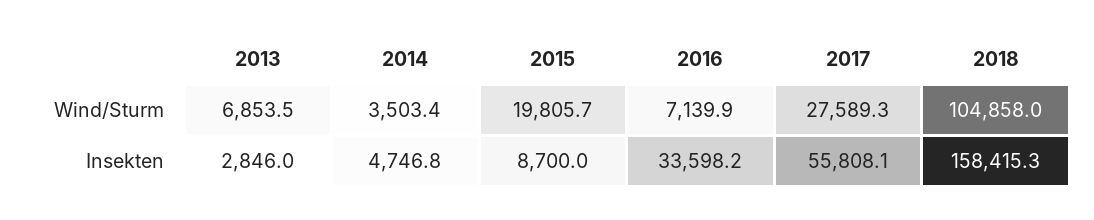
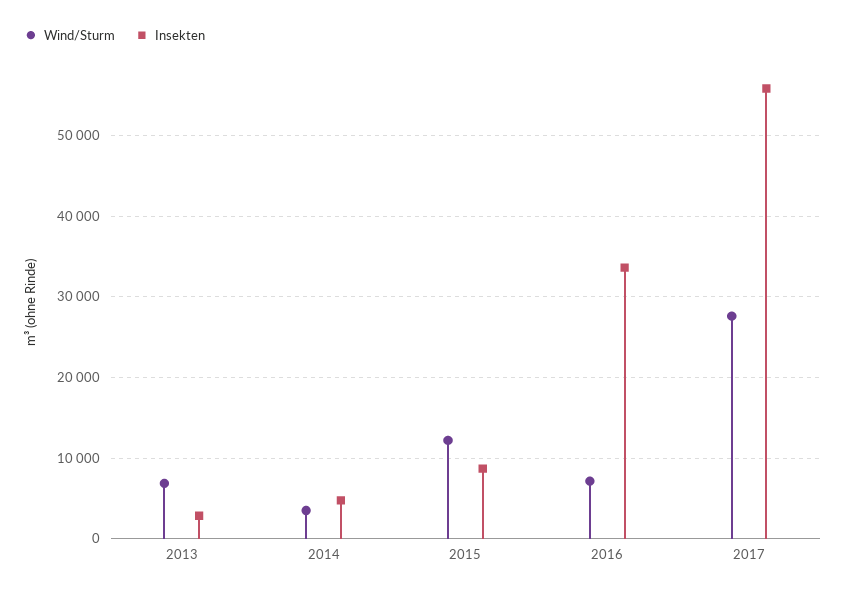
Wind/Sturm, 2015: 19805.7 -> 12000
Wind/Sturm, 2018: 104858 -> none
Insekten, 2018: 158415.3 -> none

